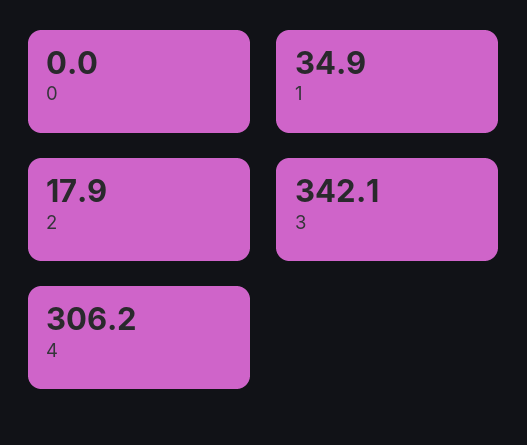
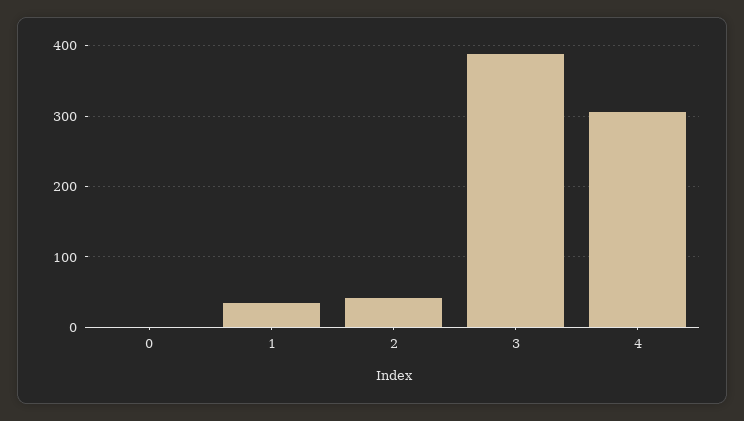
2: 17.9 -> 40
3: 342.1 -> 390

